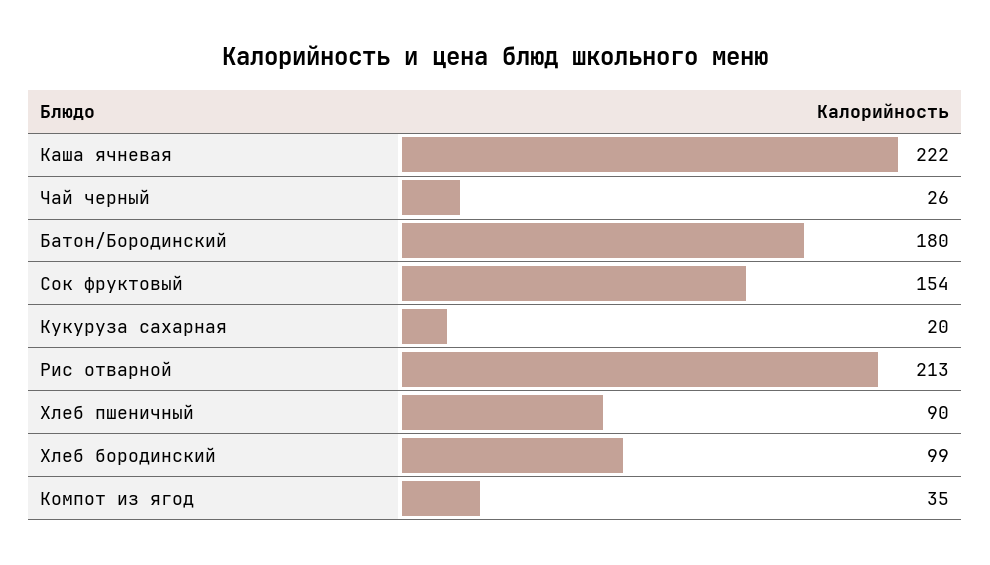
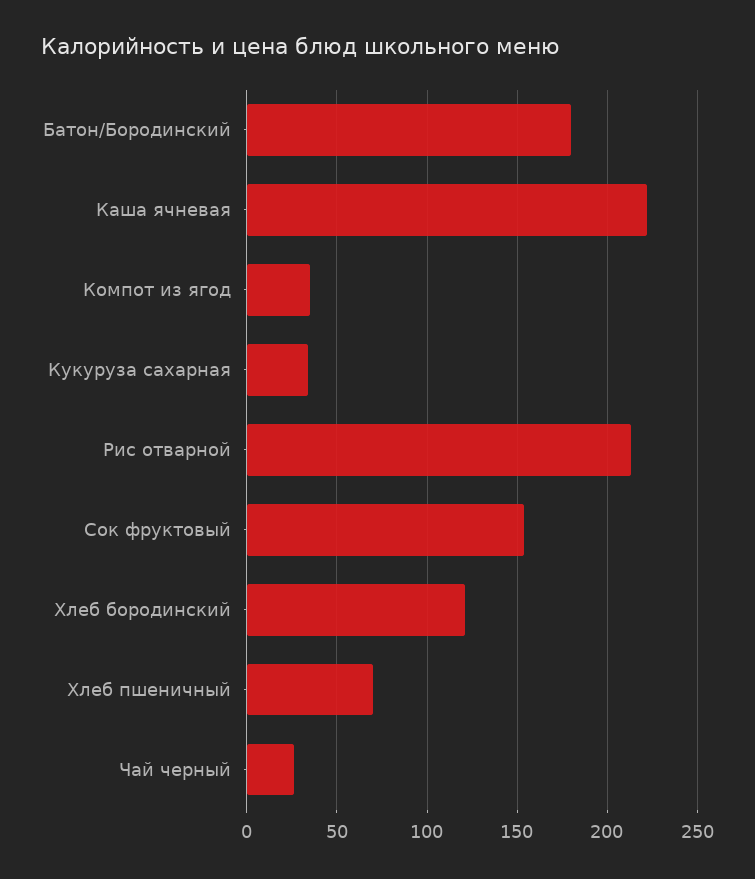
Кукуруза сахарная: 20 -> 35
Хлеб пшеничный: 90 -> 70
Хлеб бородинский: 99 -> 120

